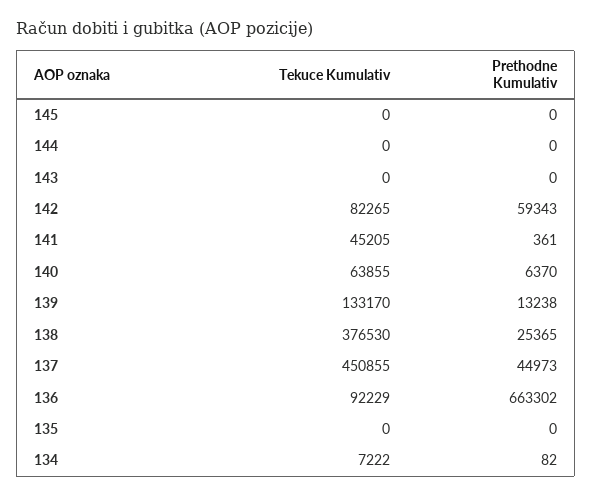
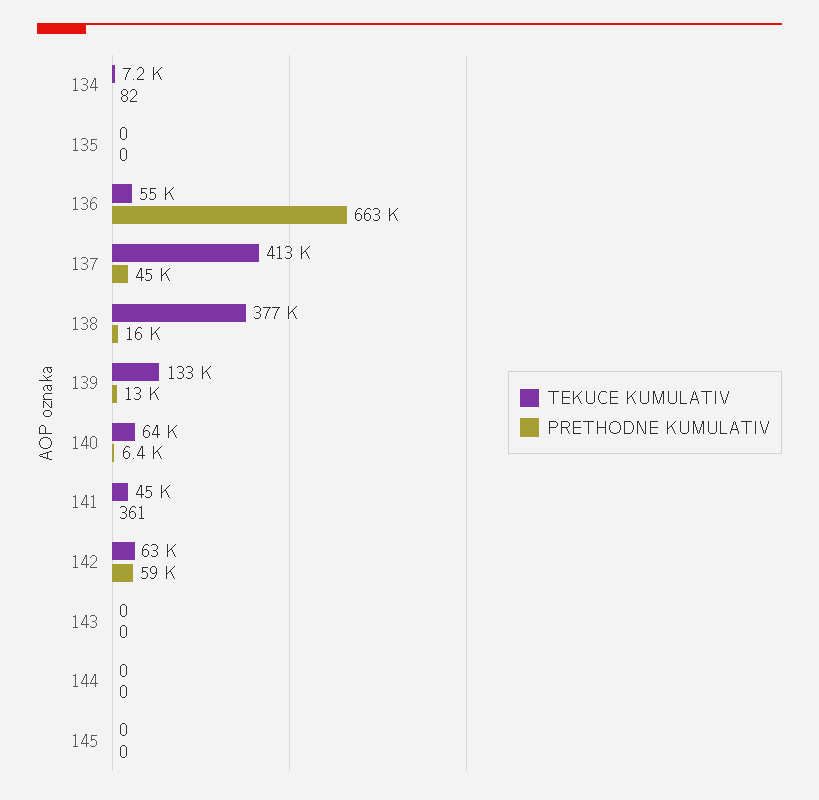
Tekuce Kumulativ, 142: 82265 -> 63000
Prethodne Kumulativ, 138: 25365 -> 16000
Tekuce Kumulativ, 137: 450855 -> 413000
Tekuce Kumulativ, 136: 92229 -> 55000

